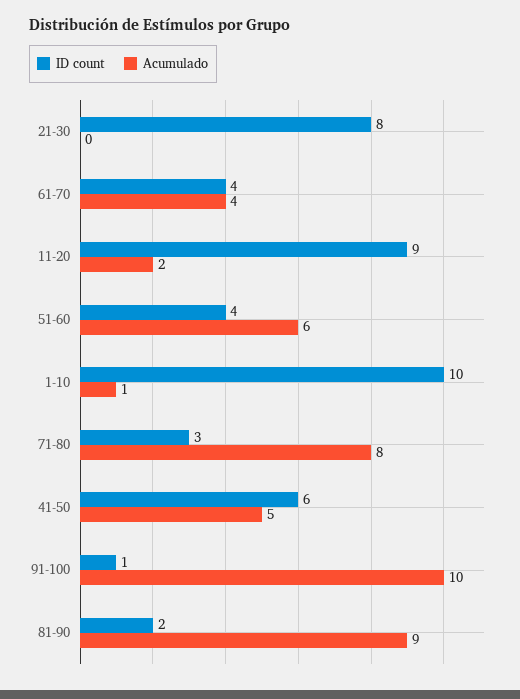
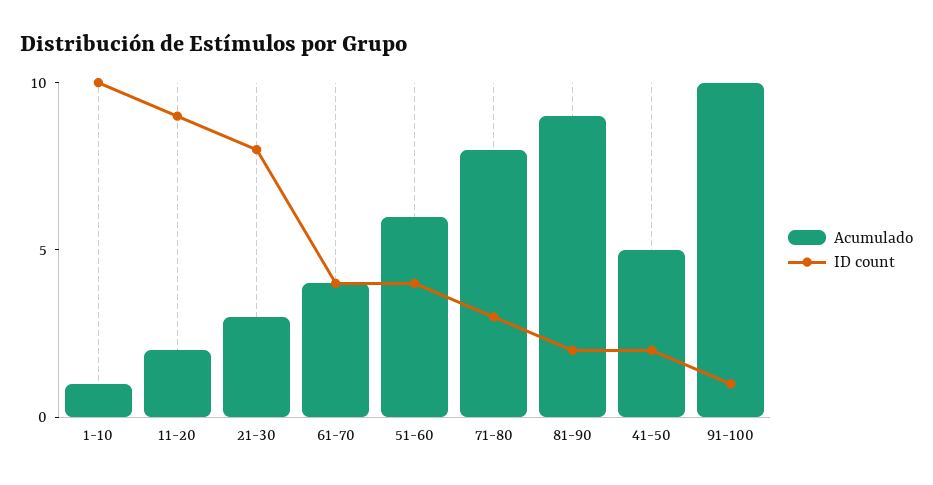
Acumulado, 21-30: 0 -> 3
ID count, 41-50: 6 -> 2

